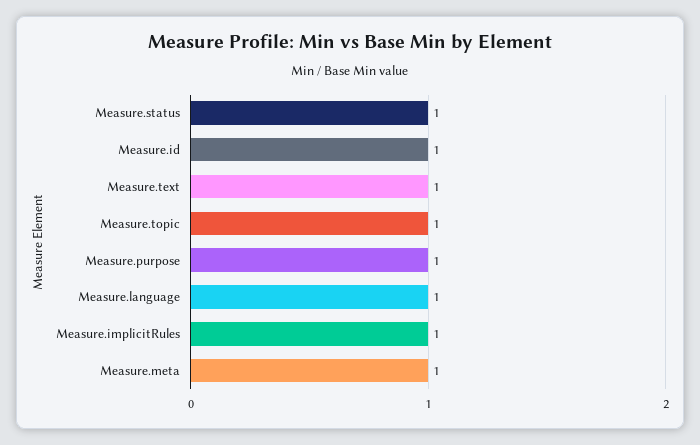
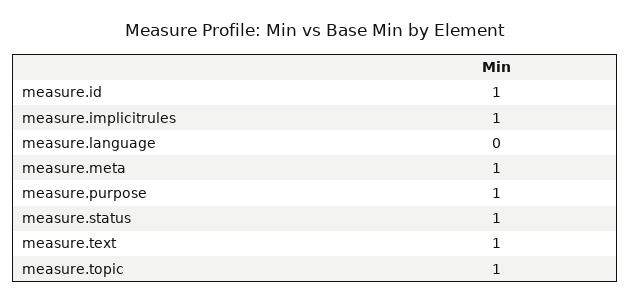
Measure.language: 1 -> 0

